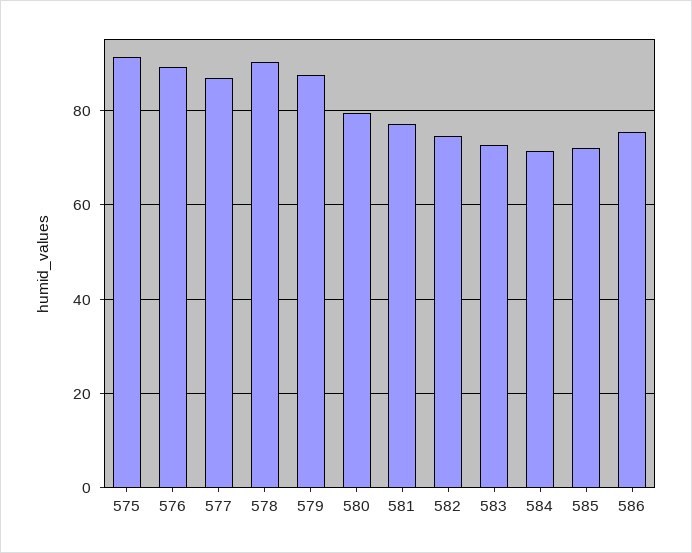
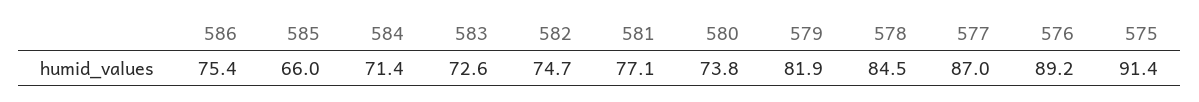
578: 90 -> 84.5
579: 88 -> 81.9
580: 80 -> 73.8
585: 72 -> 66

